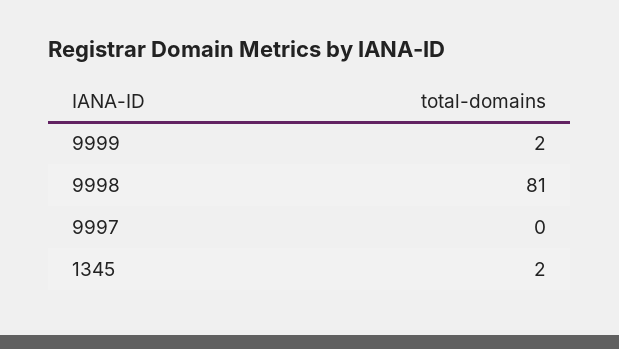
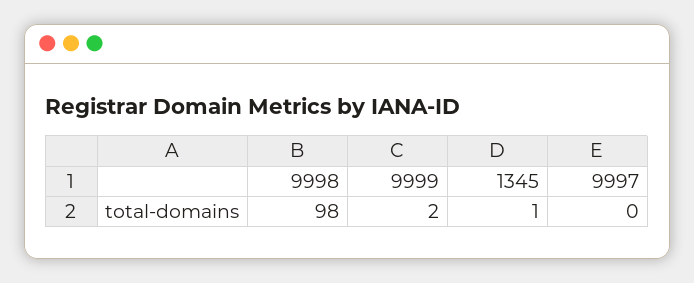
9998: 81 -> 98
1345: 2 -> 1

